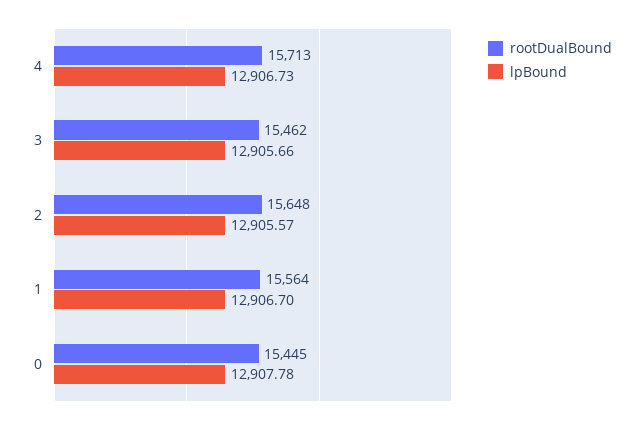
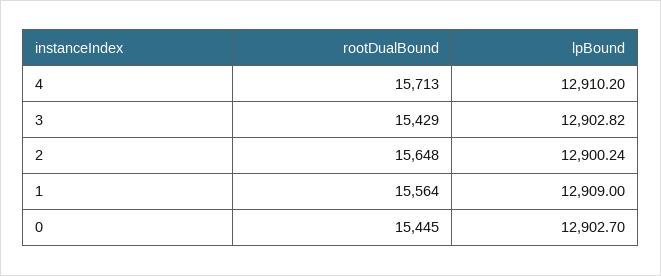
lpBound, 4: 12906.73 -> 12910.2
rootDualBound, 3: 15462 -> 15429
lpBound, 3: 12905.66 -> 12902.82
lpBound, 2: 12905.57 -> 12900.24
lpBound, 1: 12906.7 -> 12909
lpBound, 0: 12907.78 -> 12902.7

